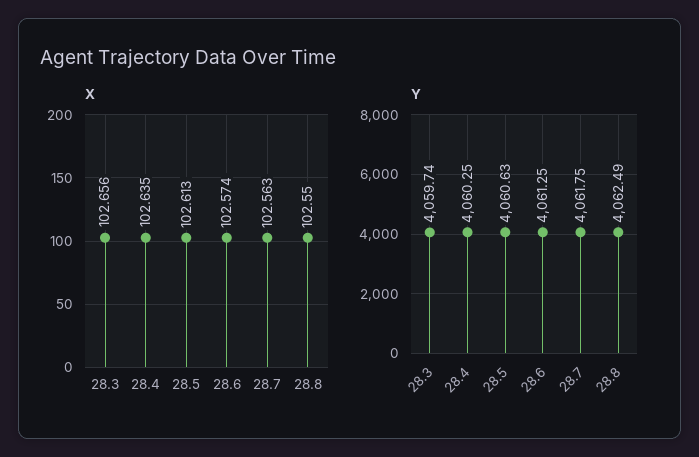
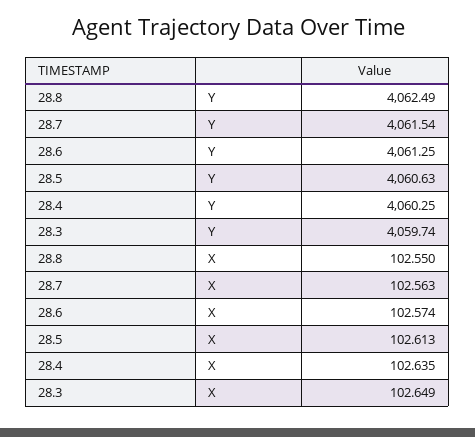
X, 28.3: 102.656 -> 102.649
Y, 28.7: 4061.75 -> 4061.54

